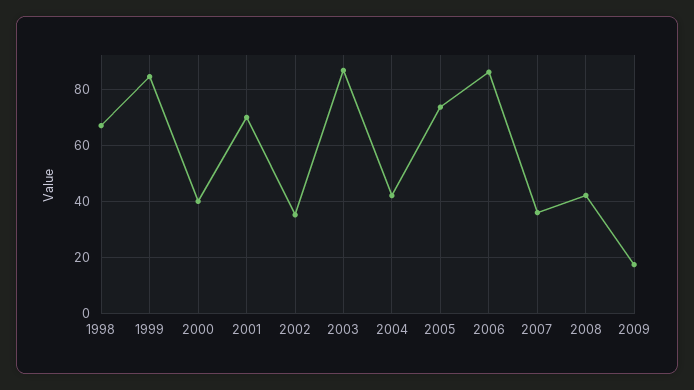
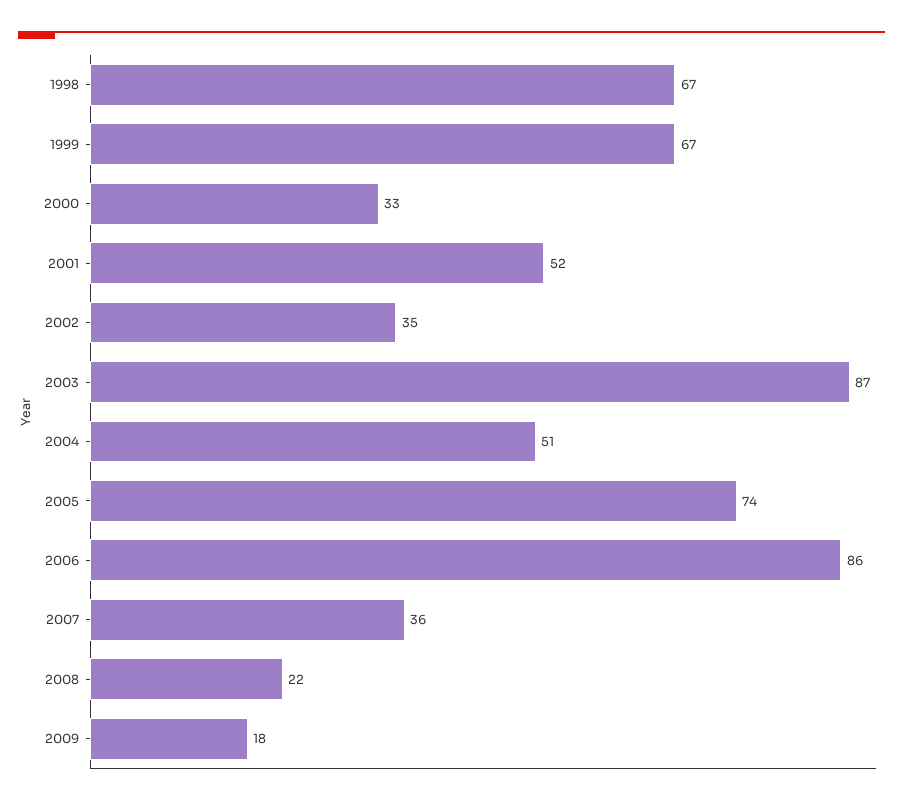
1999: 85 -> 67
2000: 40 -> 33
2001: 70 -> 52
2004: 42.5 -> 51
2008: 42.5 -> 22

